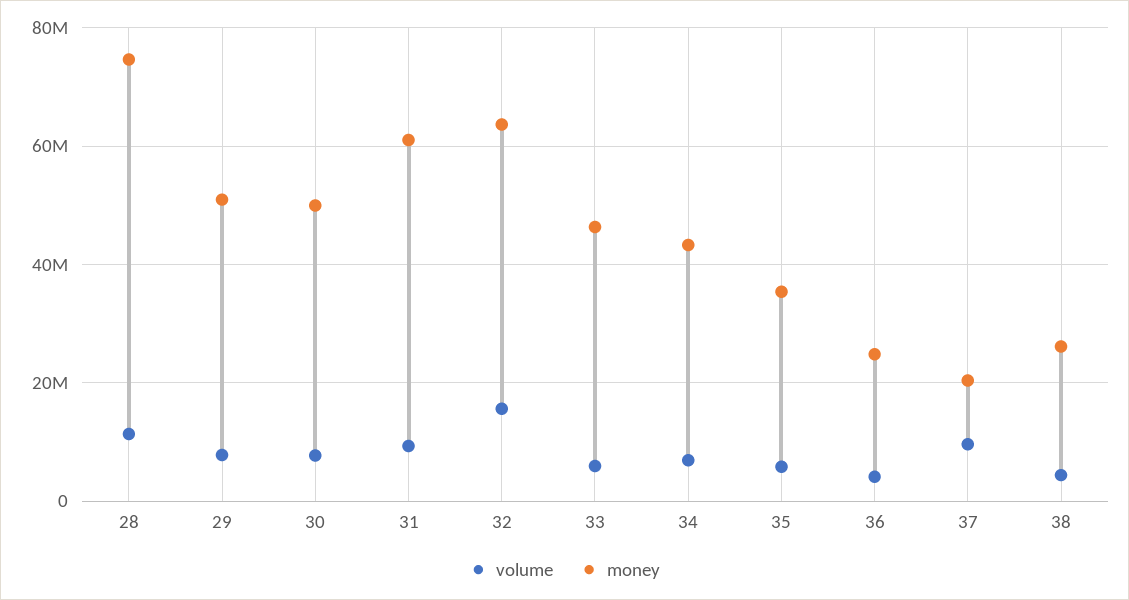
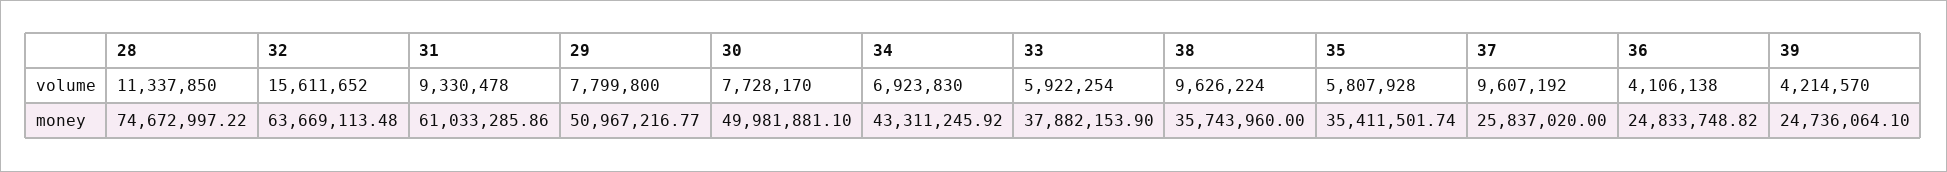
money, 33: 46000000 -> 37882153.9
money, 37: 20000000 -> 25837020
volume, 38: 4000000 -> 9626224
money, 38: 26000000 -> 35743960
volume, 39: none -> 4214570
money, 39: none -> 24736064.1

